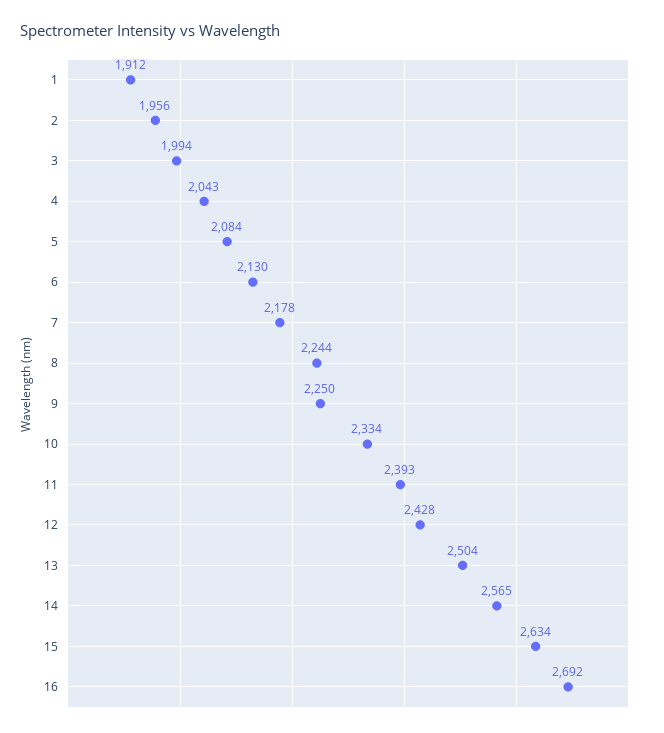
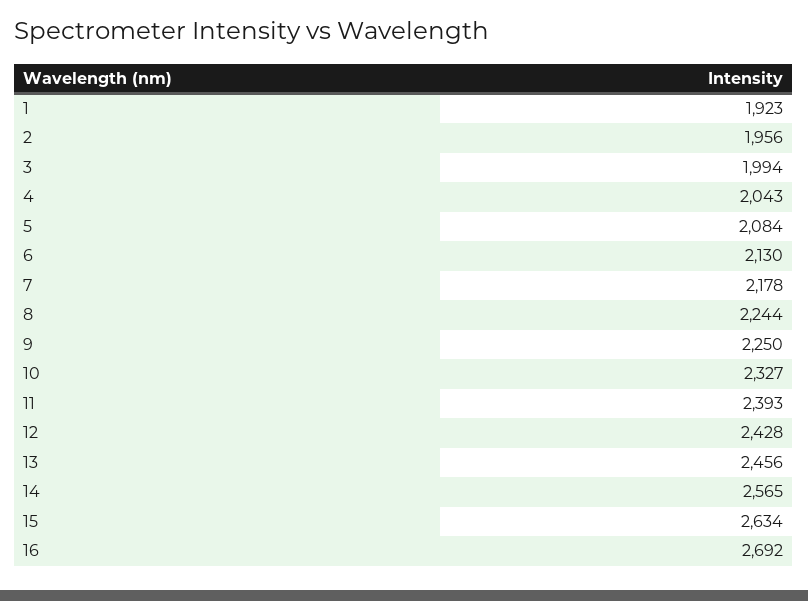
1: 1912 -> 1923
10: 2334 -> 2327
13: 2504 -> 2456

